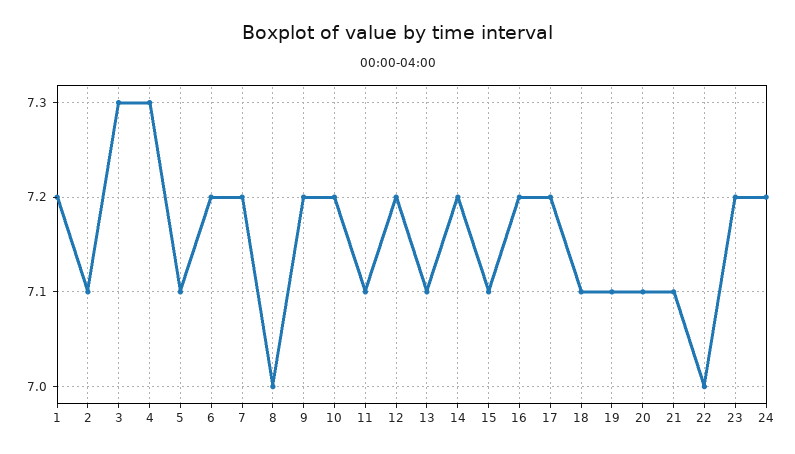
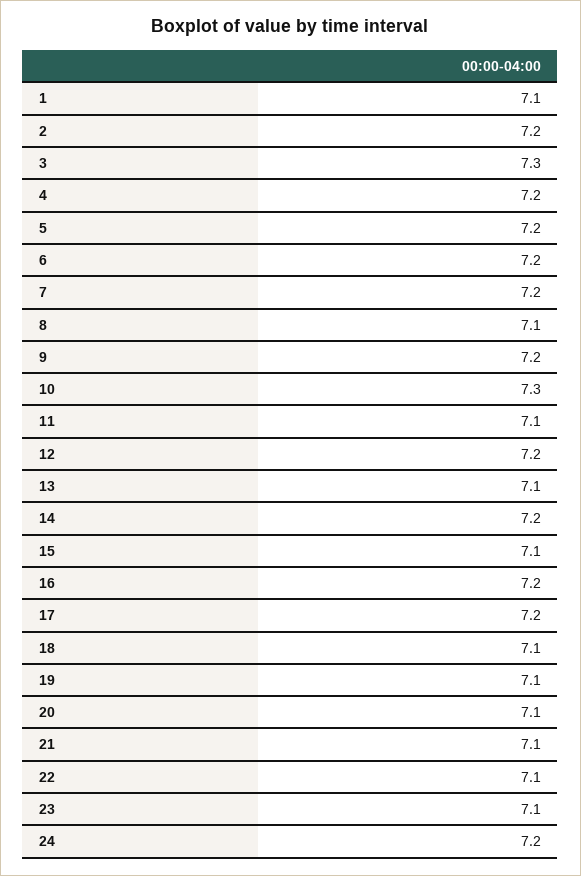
1: 7.2 -> 7.1
2: 7.1 -> 7.2
4: 7.3 -> 7.2
5: 7.1 -> 7.2
8: 7 -> 7.1
10: 7.2 -> 7.3
22: 7 -> 7.1
23: 7.2 -> 7.1

